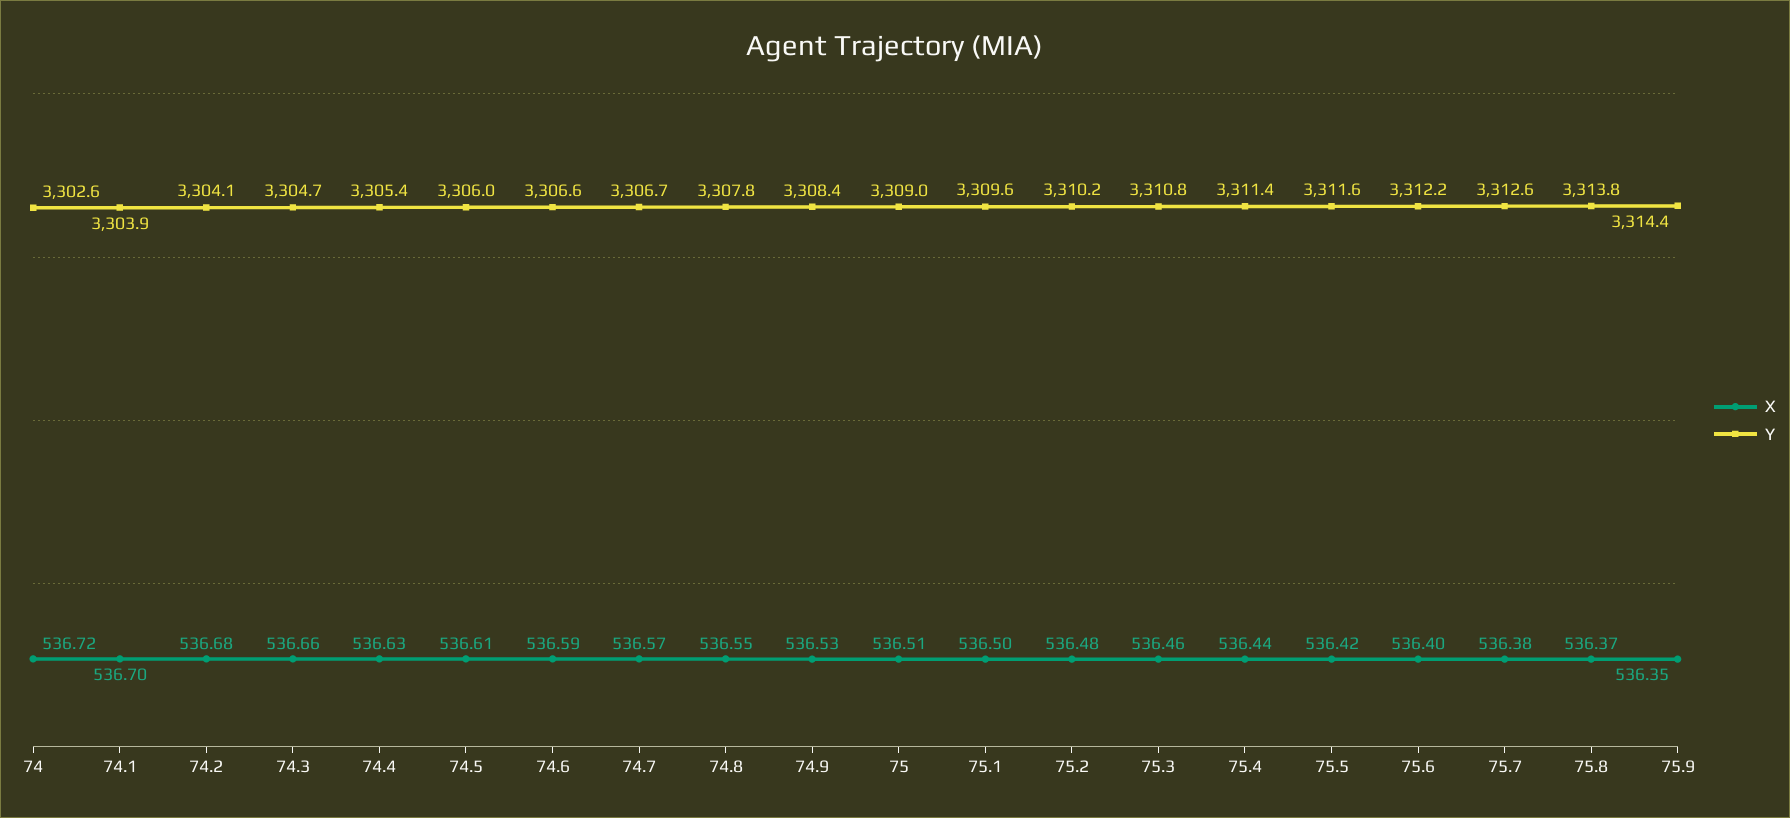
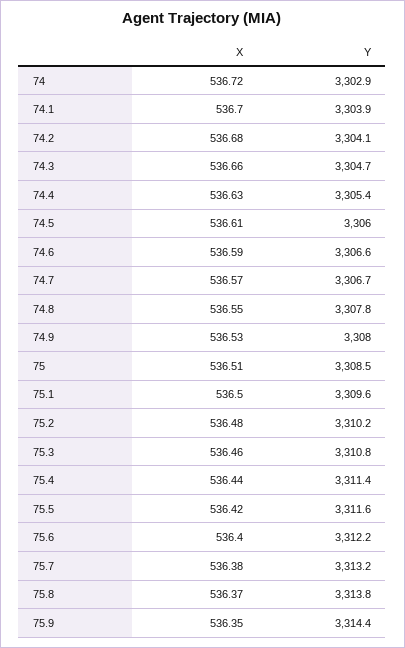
Y, 74: 3302.6 -> 3302.9
Y, 74.9: 3308.4 -> 3308
Y, 75: 3309 -> 3308.5
Y, 75.7: 3312.6 -> 3313.2

